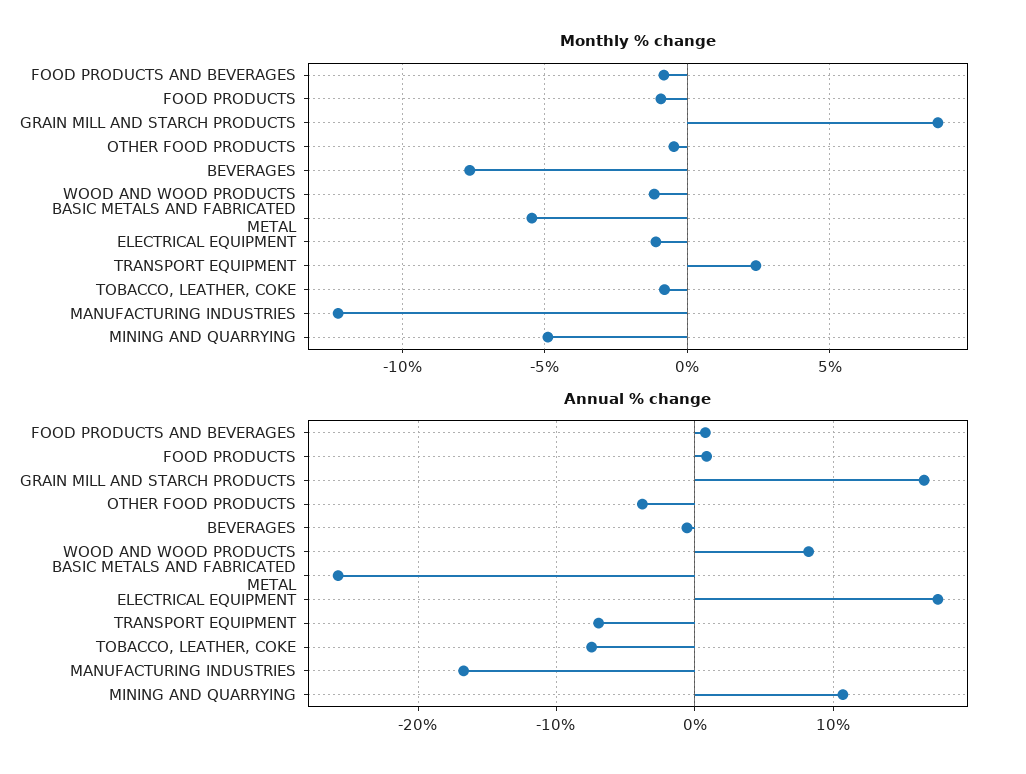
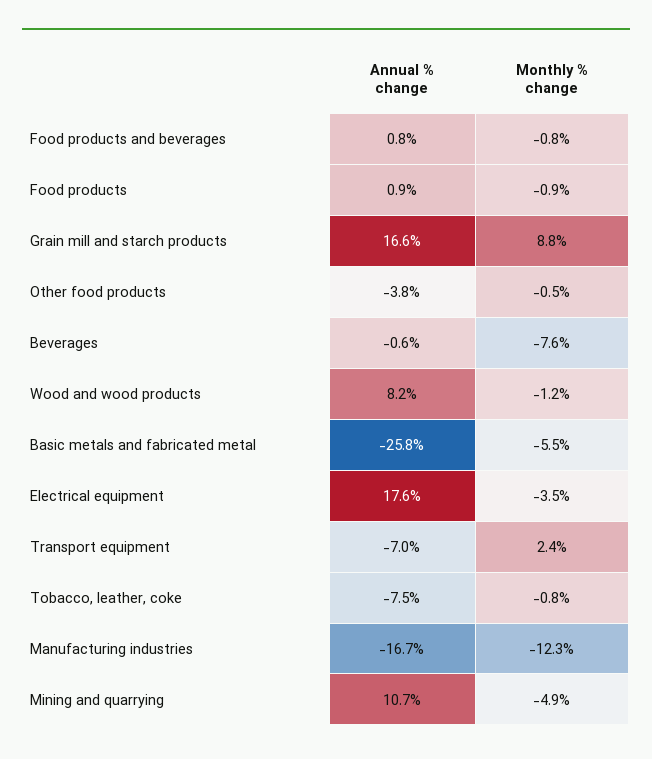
Monthly % change, ELECTRICAL EQUIPMENT: -1 -> -3.5

